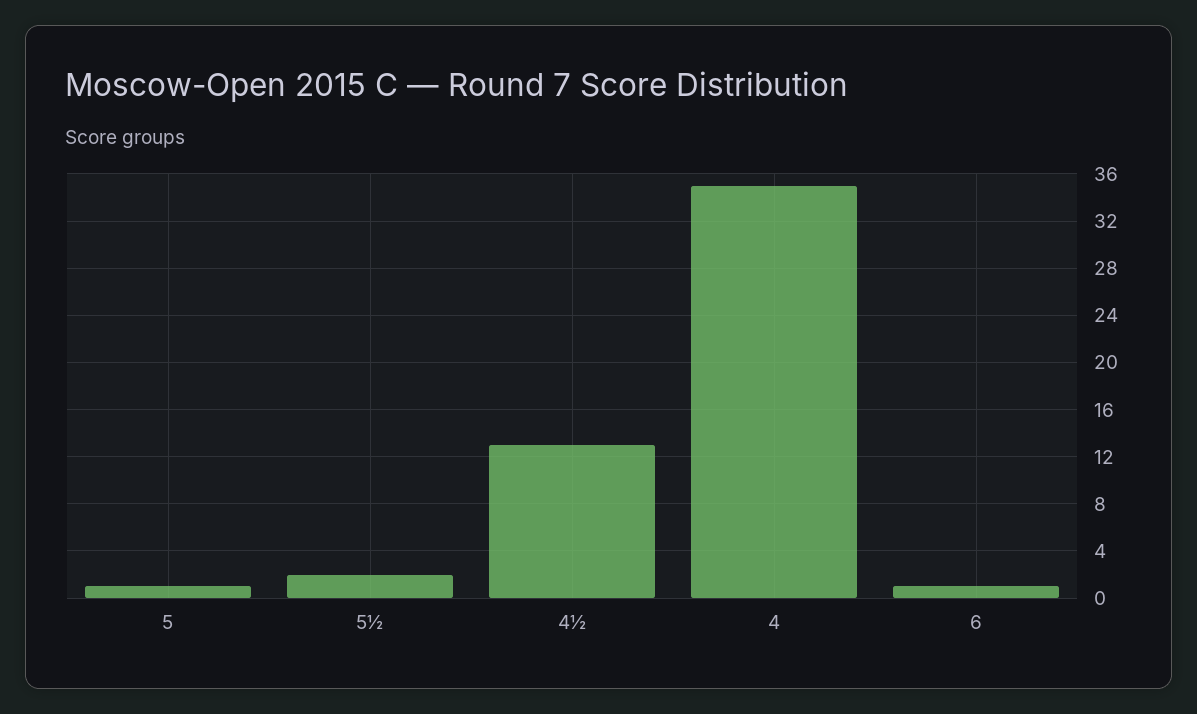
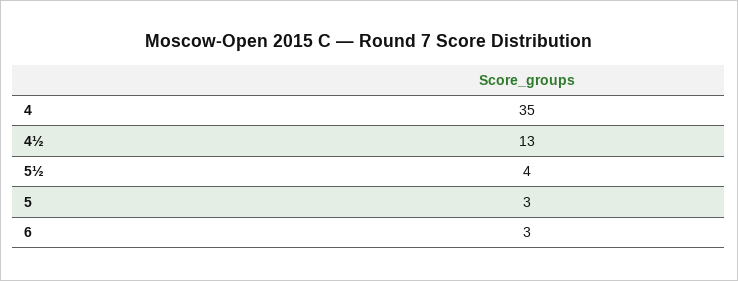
5: 1 -> 3
5½: 2 -> 4
6: 1 -> 3

